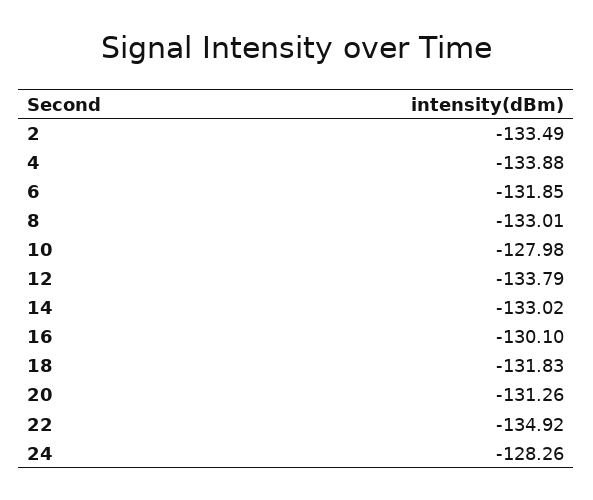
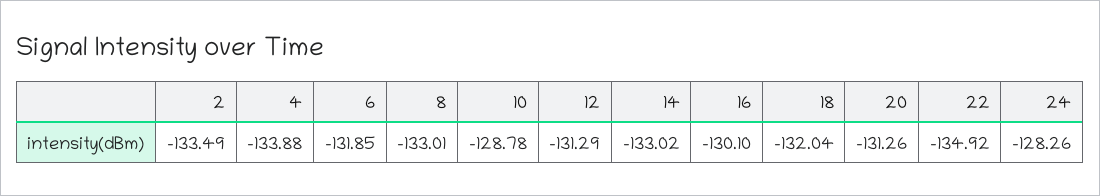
10: -127.98 -> -128.78
12: -133.79 -> -131.29
18: -131.83 -> -132.04

